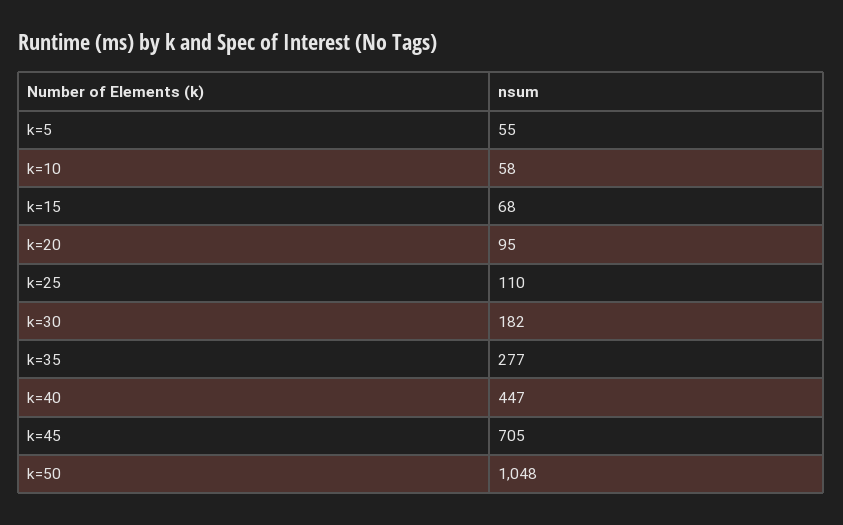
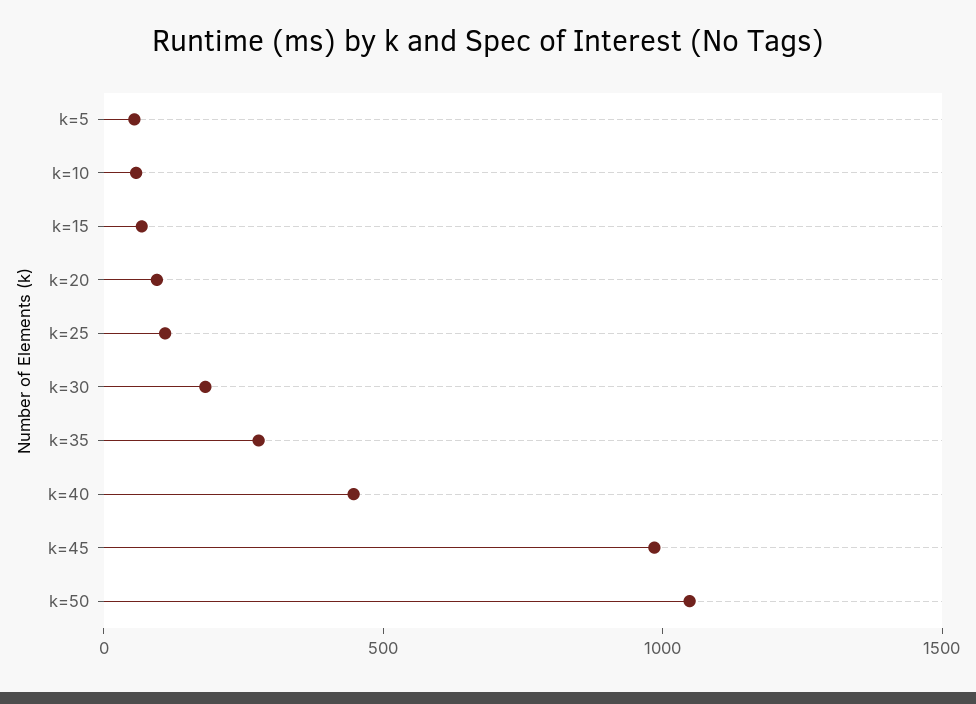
k=45: 705 -> 1000

